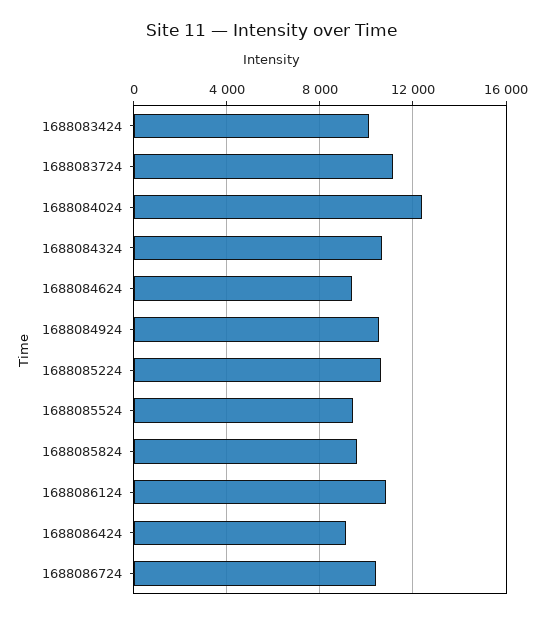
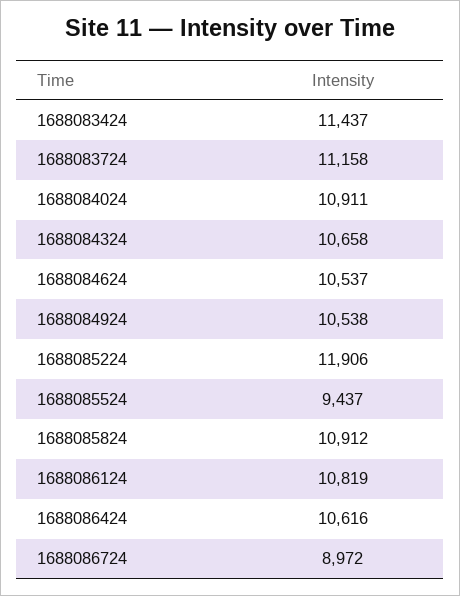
1688083424: 10000 -> 11437
1688084024: 12500 -> 10911
1688084624: 9500 -> 10537
1688085224: 10500 -> 11906
1688085824: 9500 -> 10912
1688086424: 9000 -> 10616
1688086724: 10500 -> 8972

